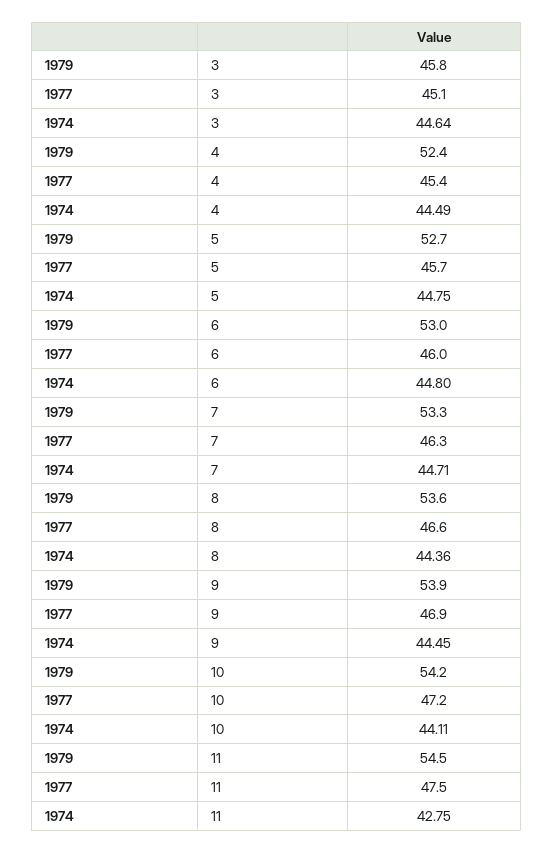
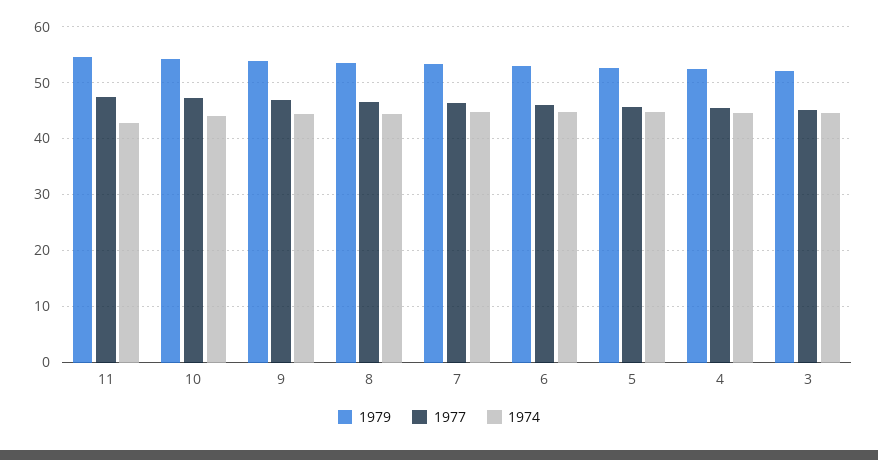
1979, 3: 45.8 -> 52

